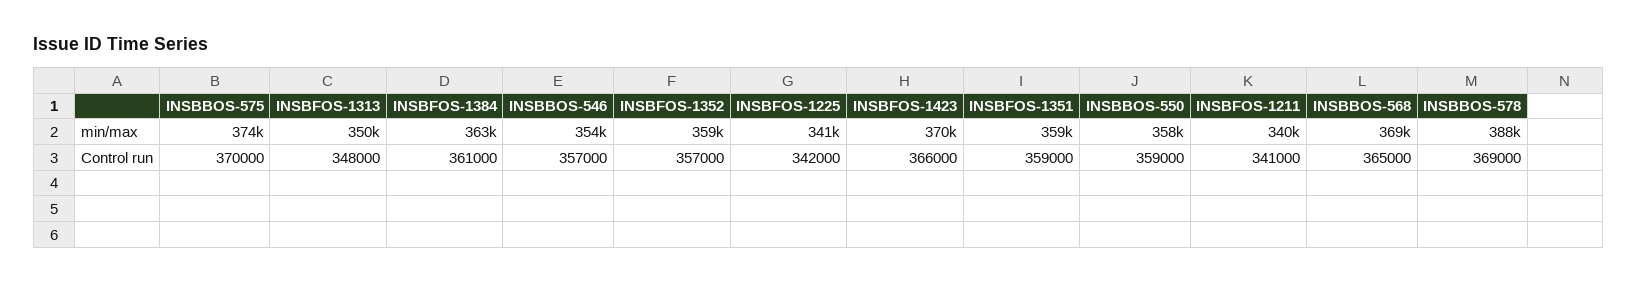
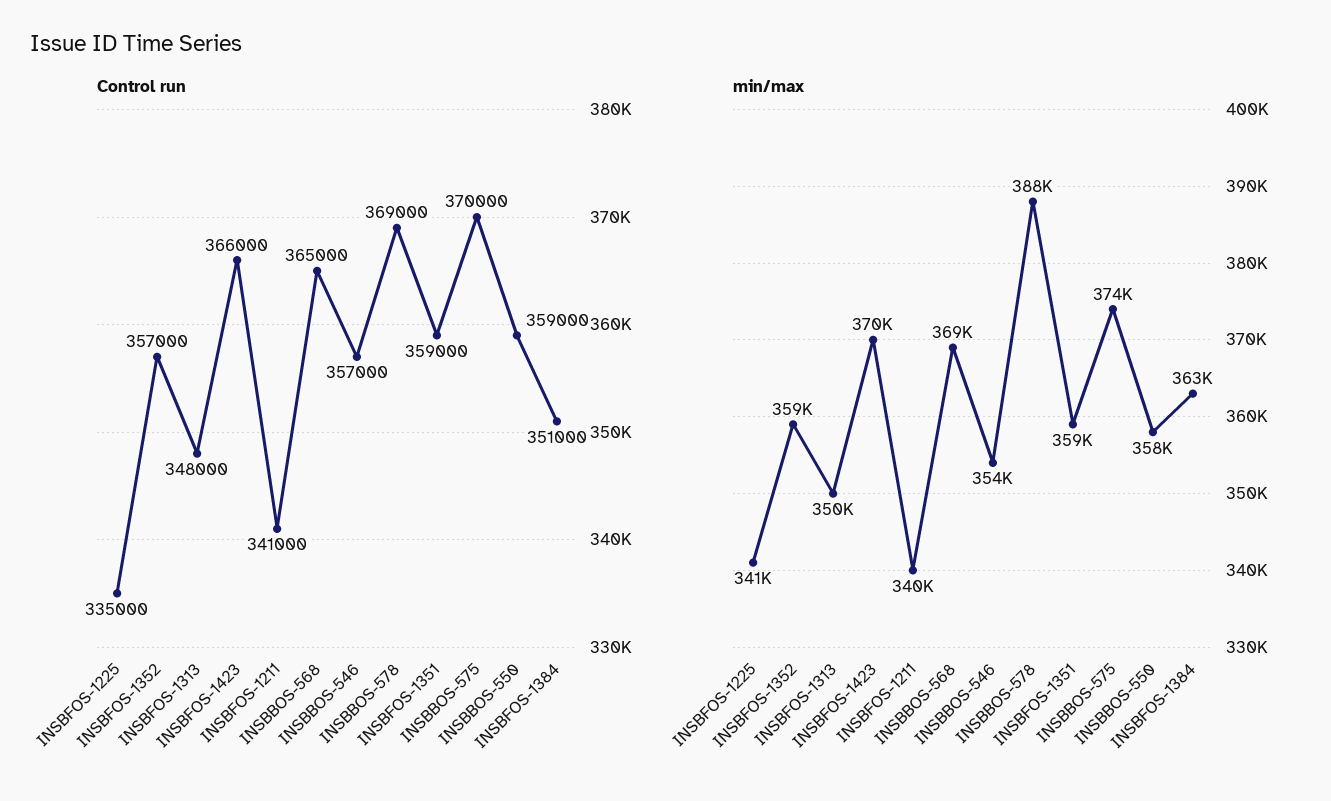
Control run, INSBFOS-1384: 361000 -> 351000
Control run, INSBFOS-1225: 342000 -> 335000

